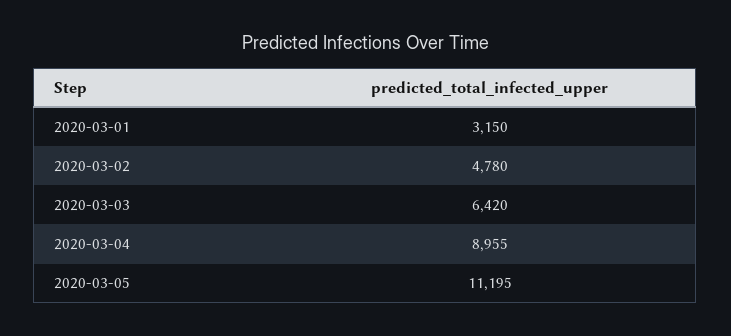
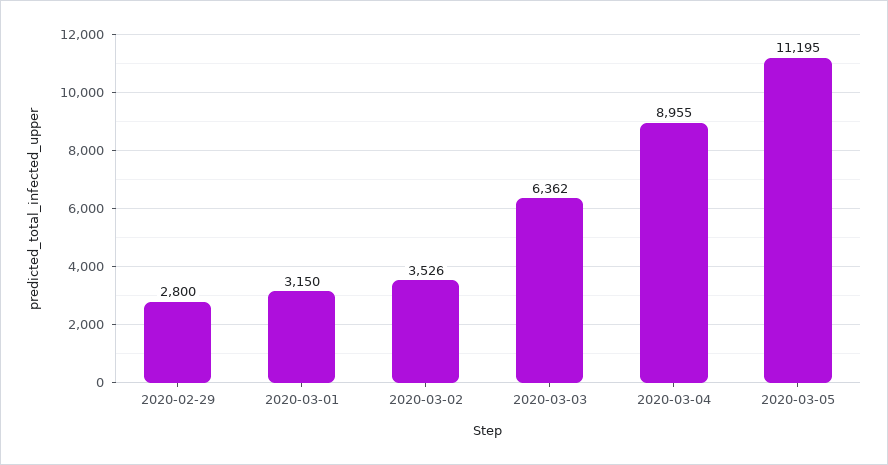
2020-03-02: 4780 -> 3526
2020-03-03: 6420 -> 6362
2020-02-29: none -> 2800

